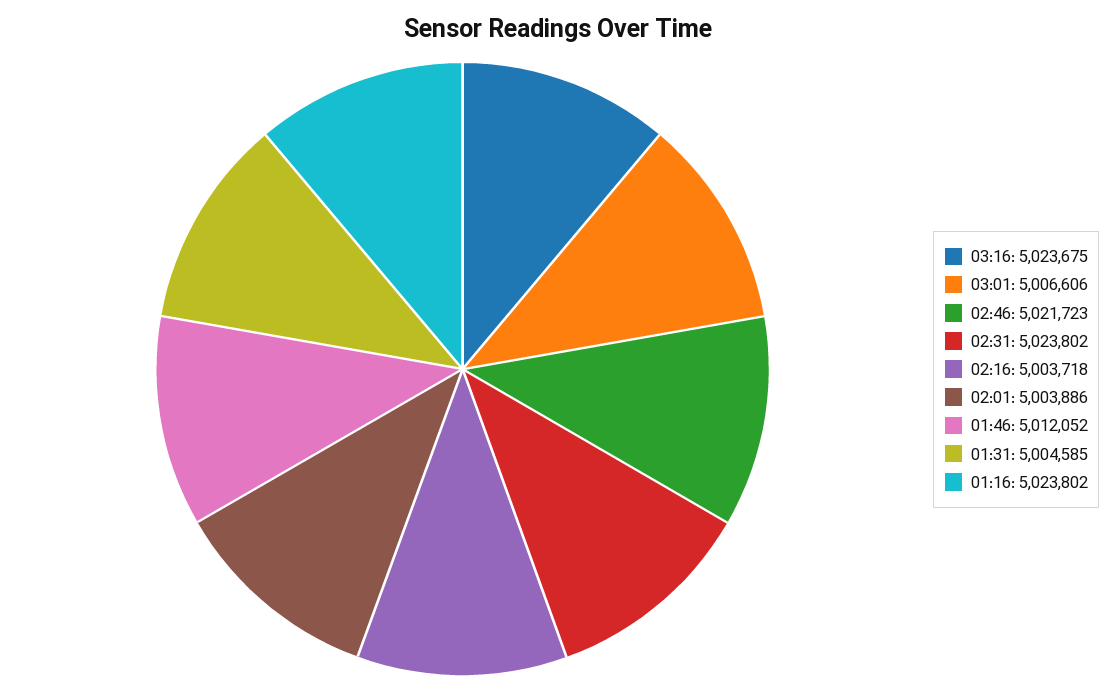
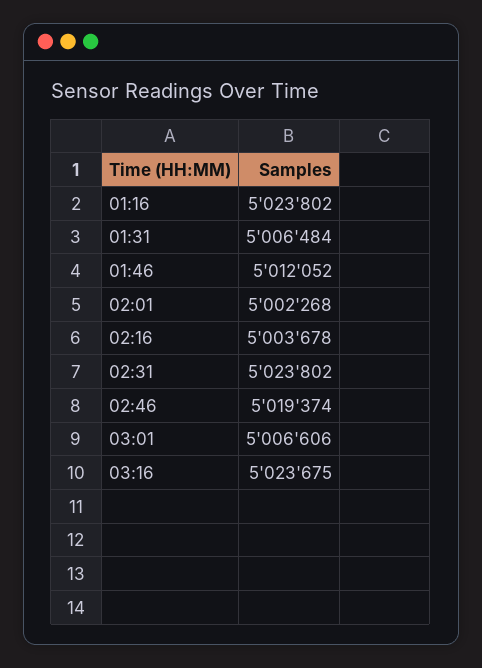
02:46: 5021723 -> 5019374
02:16: 5003718 -> 5003678
02:01: 5003886 -> 5002268
01:31: 5004585 -> 5006484

